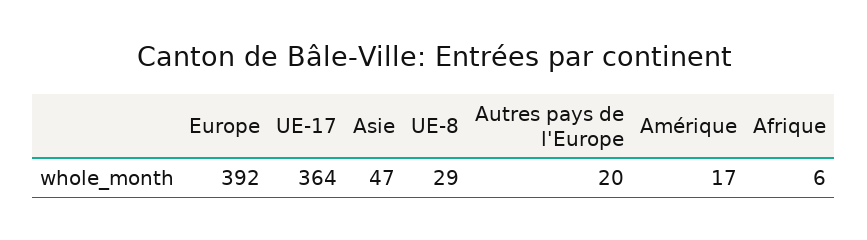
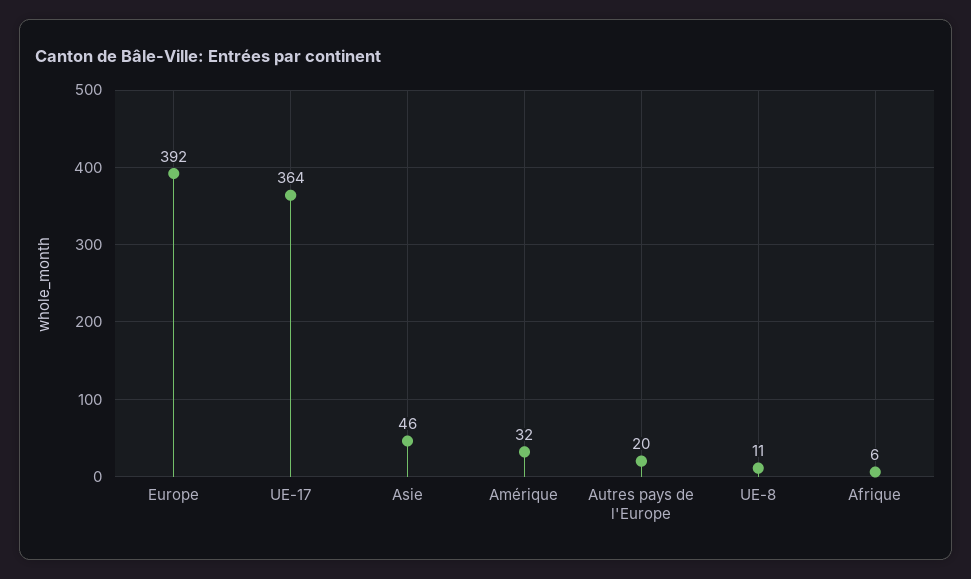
Asie: 47 -> 46
UE-8: 29 -> 11
Amérique: 17 -> 32

